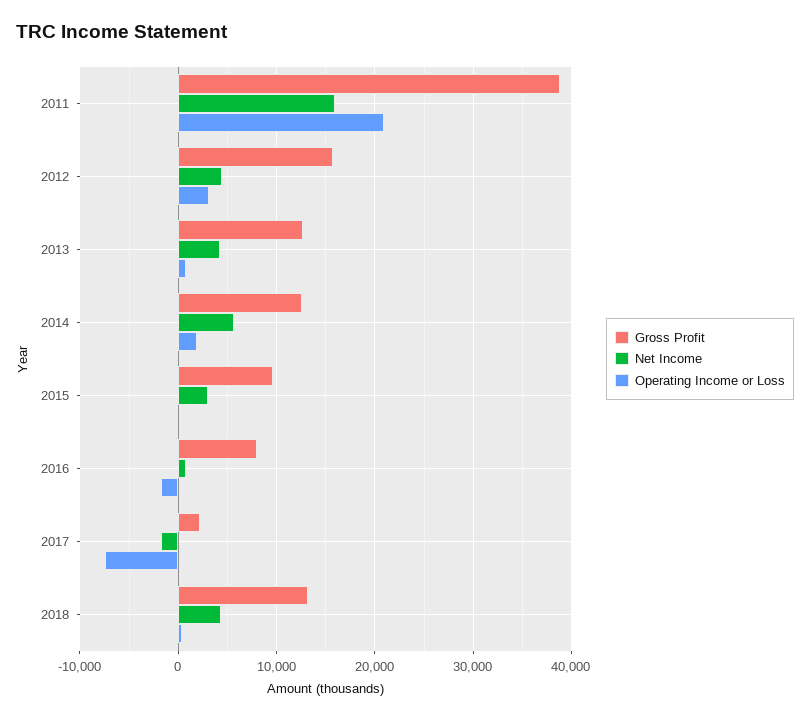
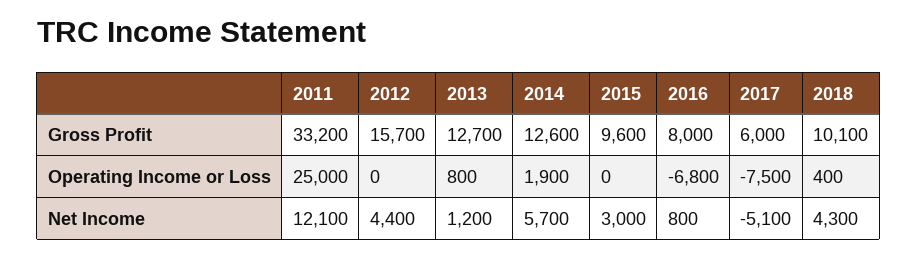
Gross Profit, 2011: 39000 -> 33200
Net Income, 2011: 16000 -> 12100
Operating Income or Loss, 2011: 21000 -> 25000
Operating Income or Loss, 2012: 3000 -> 0
Net Income, 2013: 4000 -> 1200
Operating Income or Loss, 2016: -2000 -> -6800
Gross Profit, 2017: 2000 -> 6000
Net Income, 2017: -2000 -> -5100
Gross Profit, 2018: 13000 -> 10100

